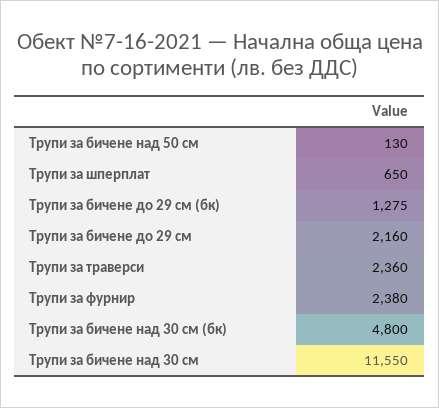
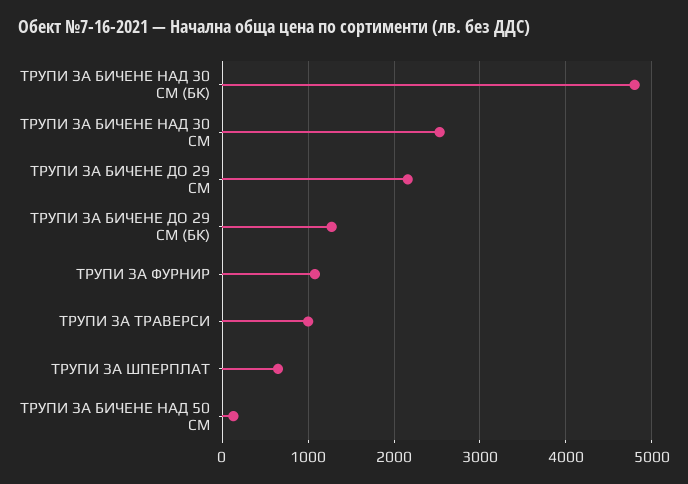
Трупи за траверси: 2360 -> 1000
Трупи за фурнир: 2380 -> 1100
Трупи за бичене над 30 см: 11550 -> 2500

